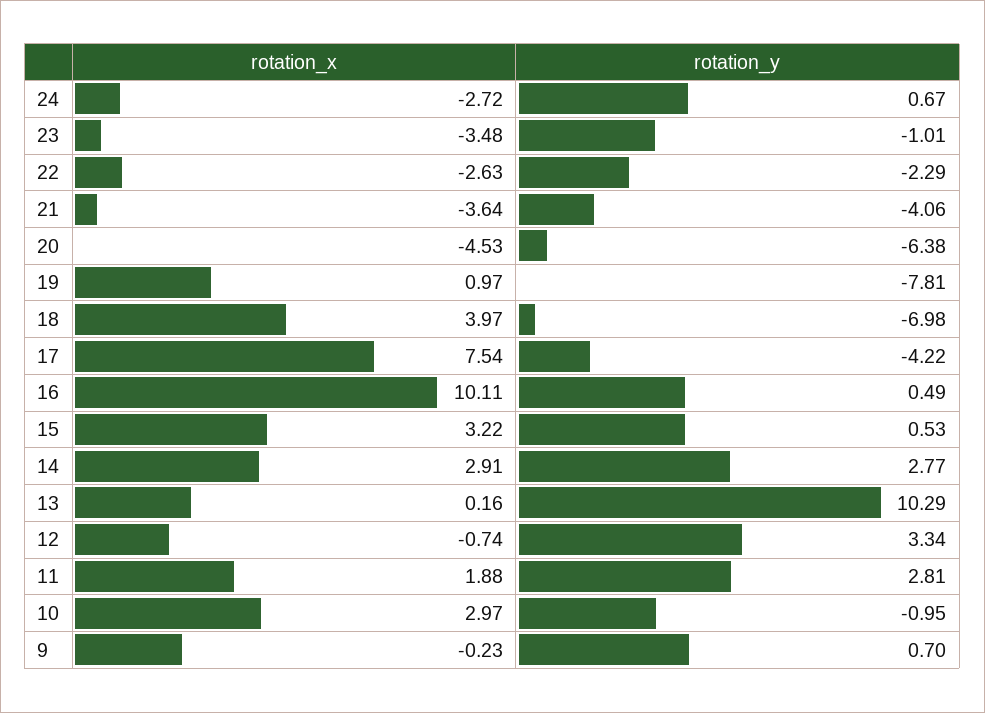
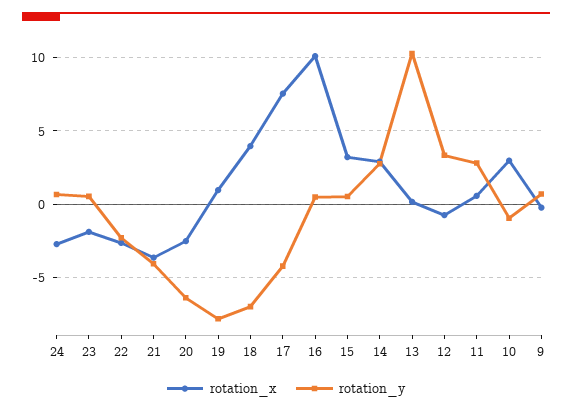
rotation_x, 23: -3.48 -> -2
rotation_y, 23: -1.01 -> 0.5
rotation_x, 20: -4.53 -> -2.5
rotation_x, 11: 1.88 -> 0.5

